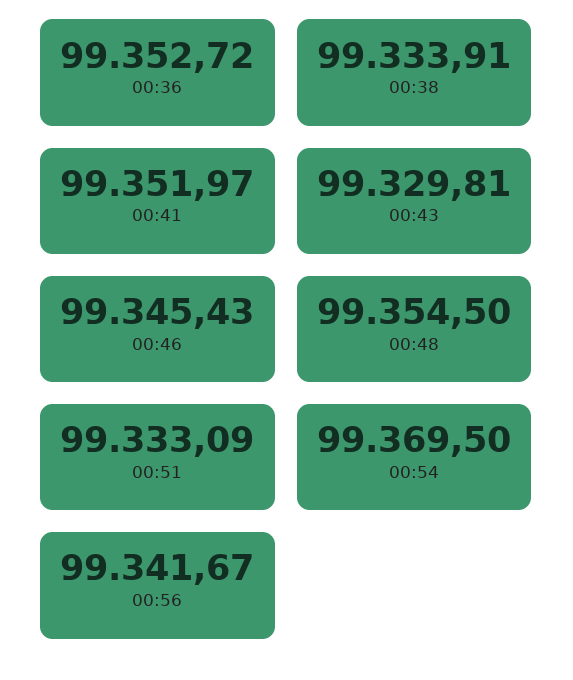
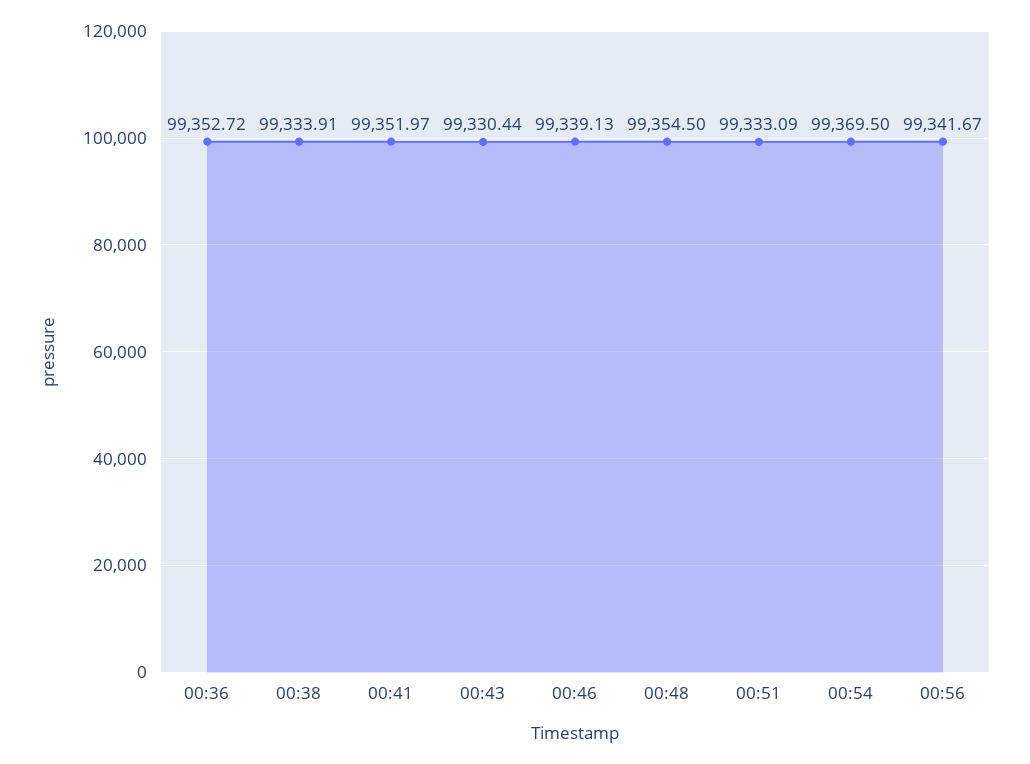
00:43: 99329.81 -> 99330.44
00:46: 99345.43 -> 99339.13

